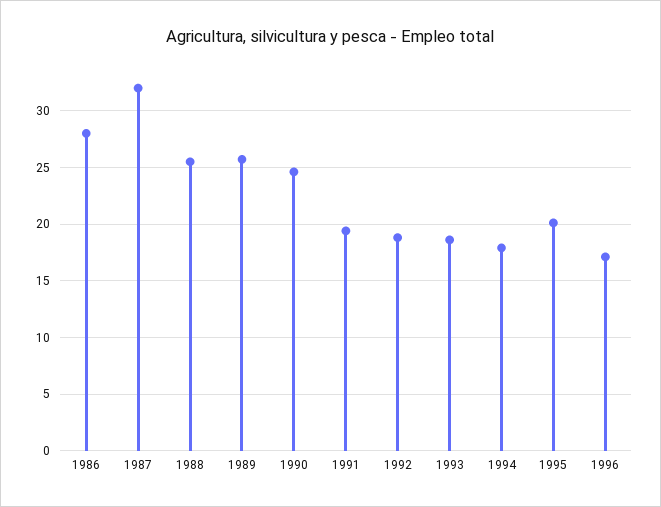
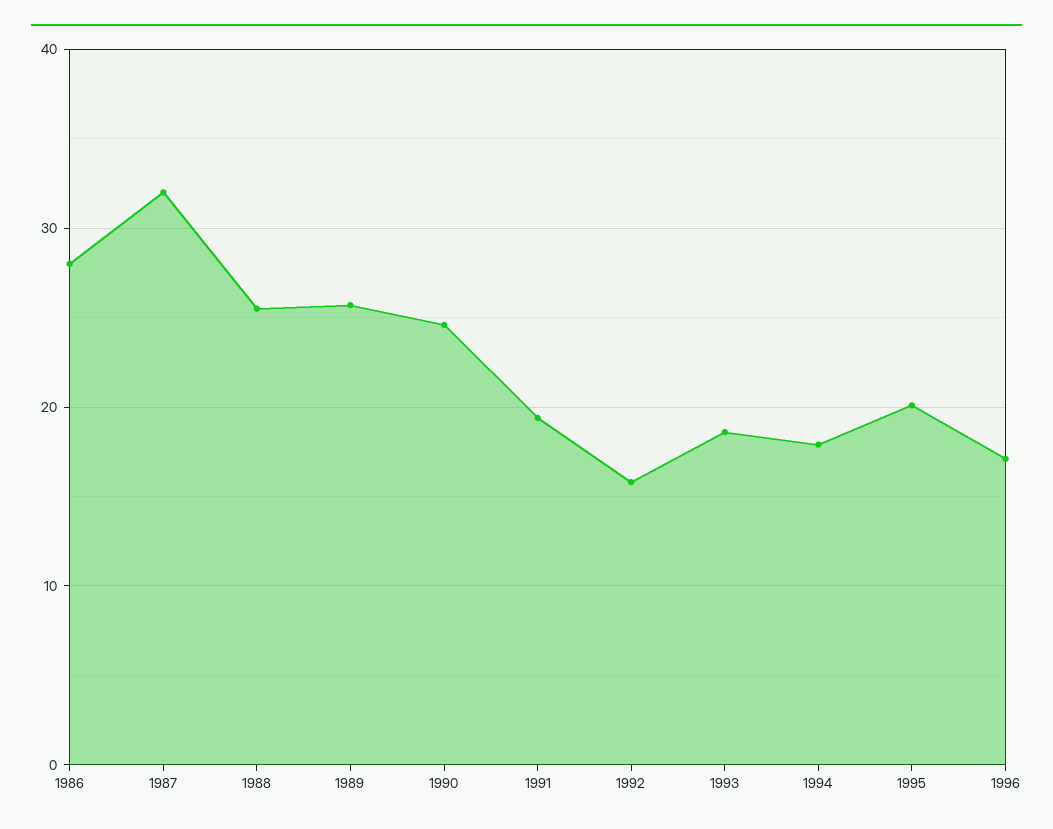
1992: 19 -> 16

